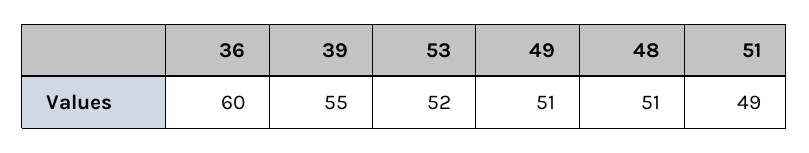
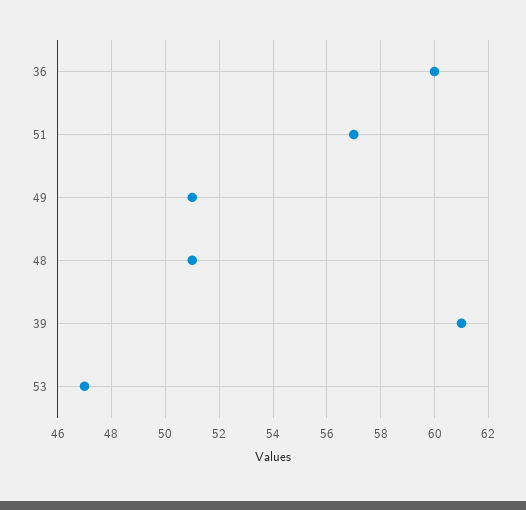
39: 55 -> 61
53: 52 -> 47
51: 49 -> 57

